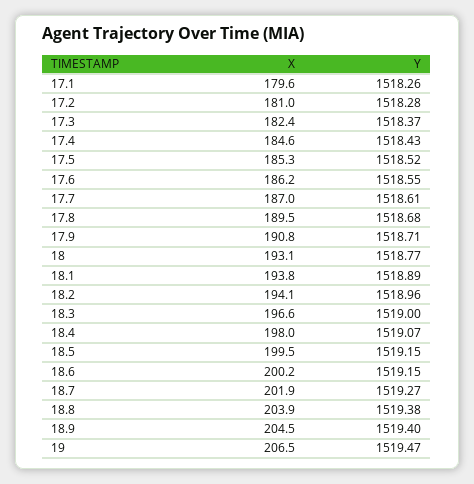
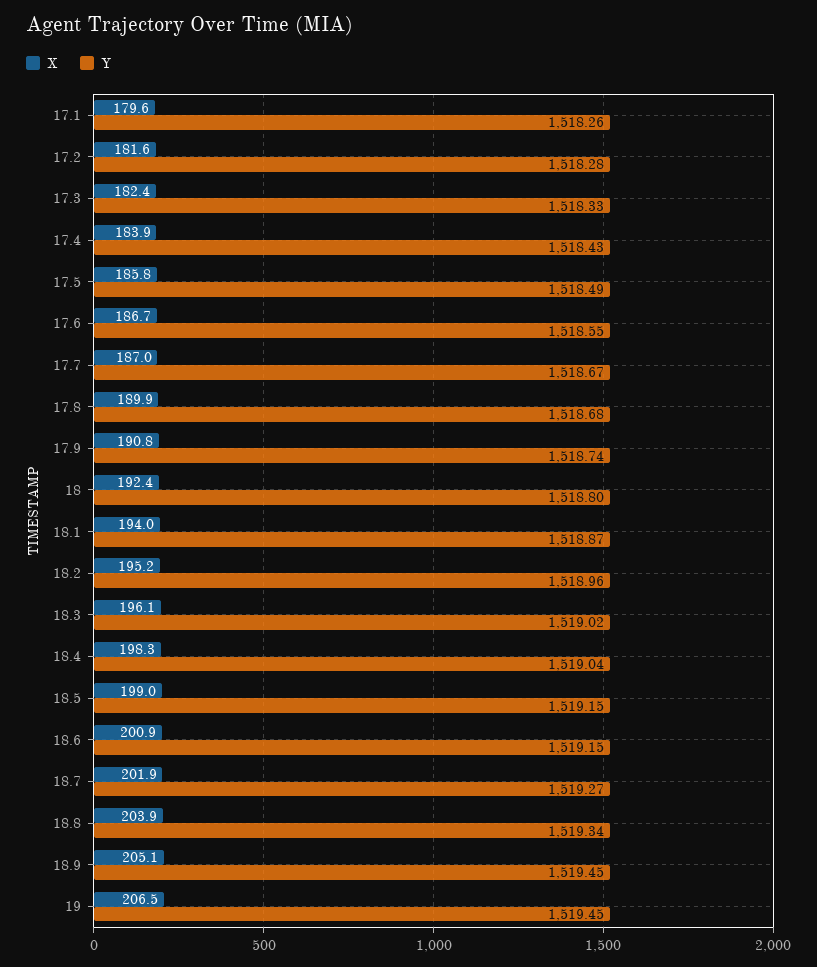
X, 17.2: 181 -> 181.6
Y, 17.3: 1518.37 -> 1518.33
X, 17.4: 184.6 -> 183.9
X, 17.5: 185.3 -> 185.8
Y, 17.5: 1518.52 -> 1518.49
X, 17.6: 186.2 -> 186.7
Y, 17.7: 1518.61 -> 1518.67
X, 17.8: 189.5 -> 189.9
Y, 17.9: 1518.71 -> 1518.74
X, 18: 193.1 -> 192.4
Y, 18: 1518.77 -> 1518.8
X, 18.1: 193.8 -> 194
Y, 18.1: 1518.89 -> 1518.87
X, 18.2: 194.1 -> 195.2
X, 18.3: 196.6 -> 196.1
Y, 18.3: 1519 -> 1519.02
X, 18.4: 198 -> 198.3
Y, 18.4: 1519.07 -> 1519.04
X, 18.5: 199.5 -> 199
X, 18.6: 200.2 -> 200.9
Y, 18.8: 1519.38 -> 1519.34
X, 18.9: 204.5 -> 205.1
Y, 18.9: 1519.4 -> 1519.45
Y, 19: 1519.47 -> 1519.45

